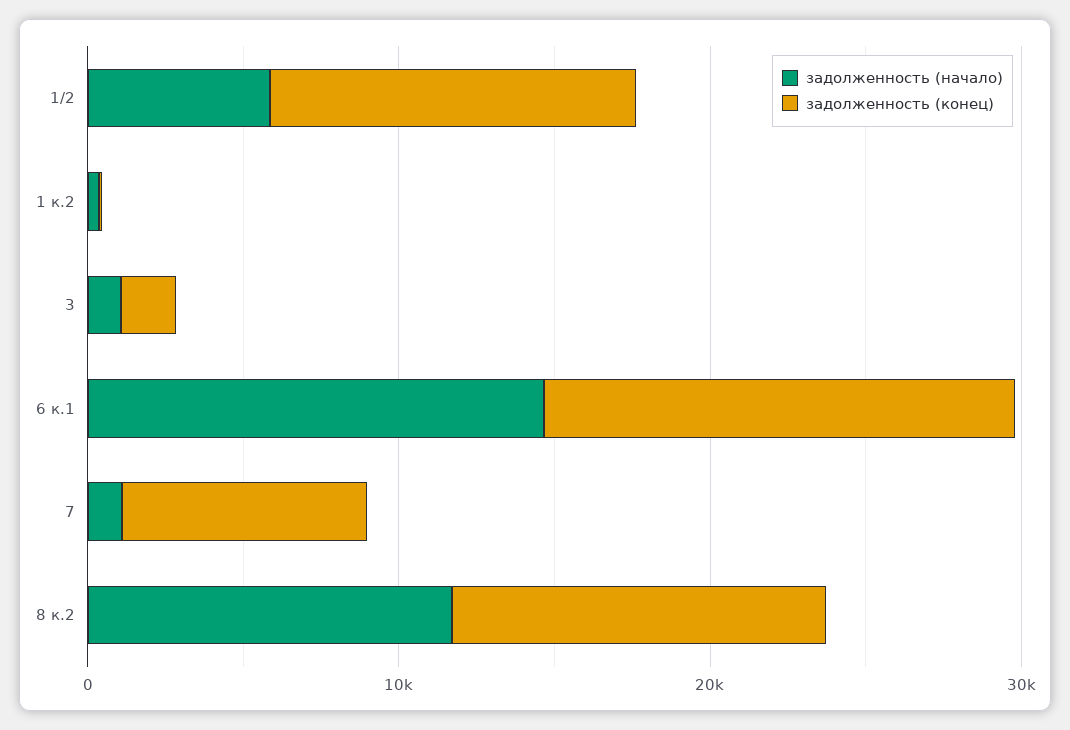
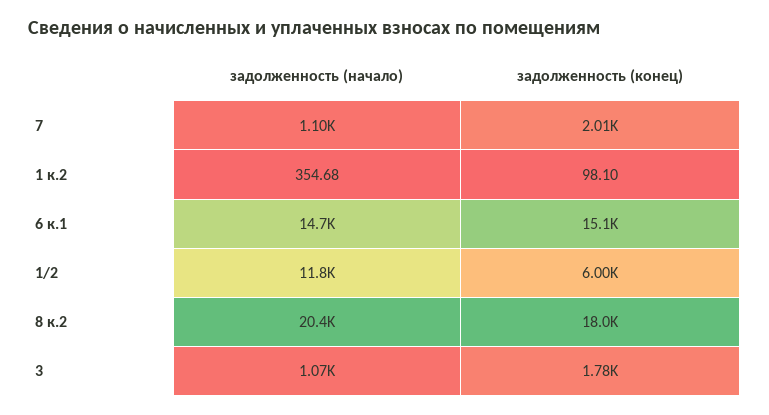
задолженность (начало), 1/2: 6000 -> 11800
задолженность (конец), 1/2: 12000 -> 6000
задолженность (конец), 7: 8000 -> 2010
задолженность (начало), 8 к.2: 12000 -> 20400
задолженность (конец), 8 к.2: 12000 -> 18000

